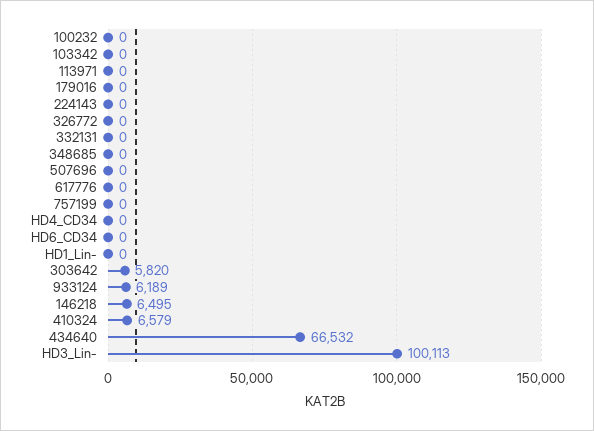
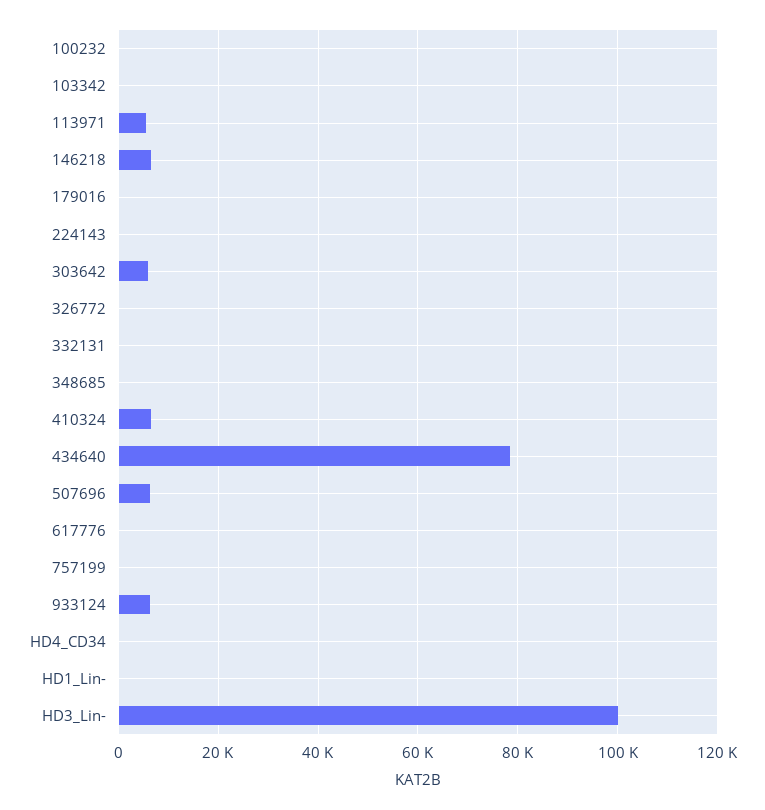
113971: 0 -> 6000
507696: 0 -> 6000
HD6_CD34: 0 -> none
434640: 66532 -> 78000

